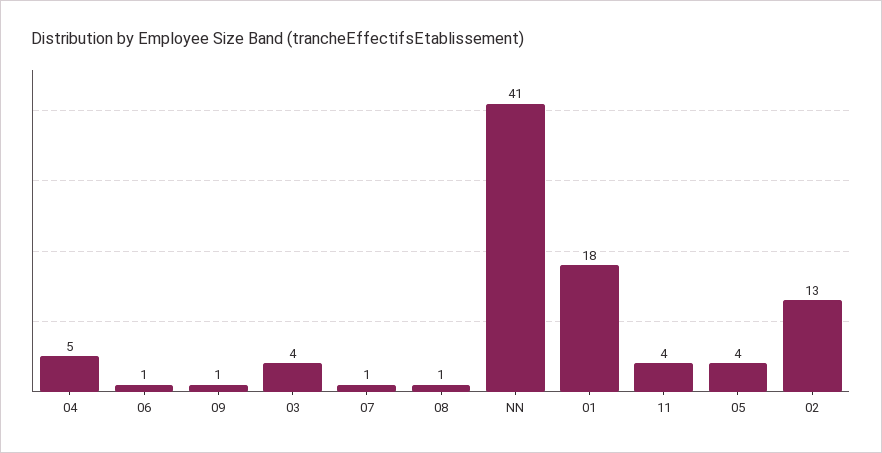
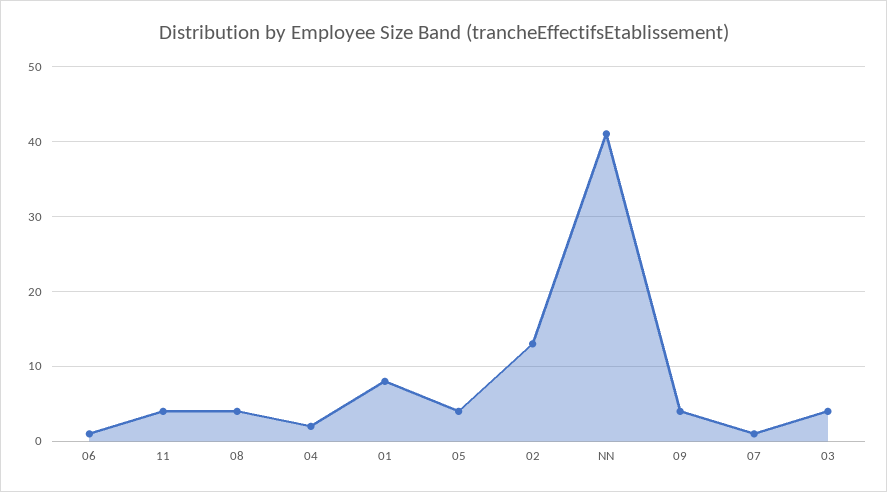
04: 5 -> 2
09: 1 -> 4
08: 1 -> 4
01: 18 -> 8

